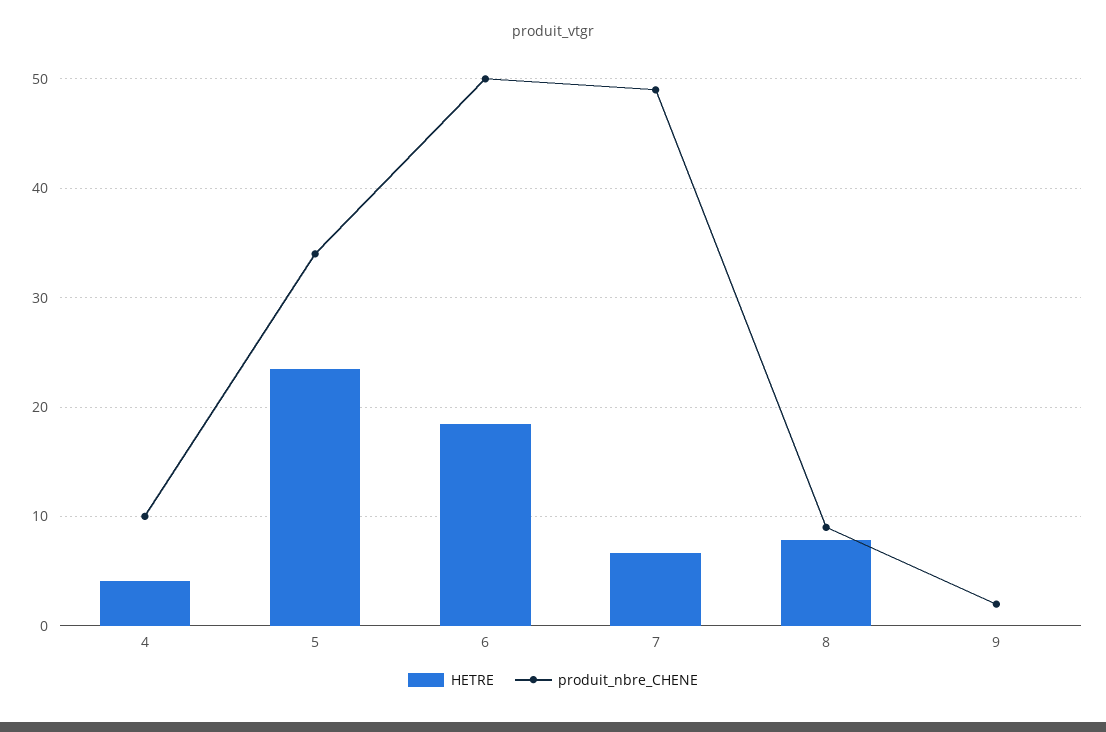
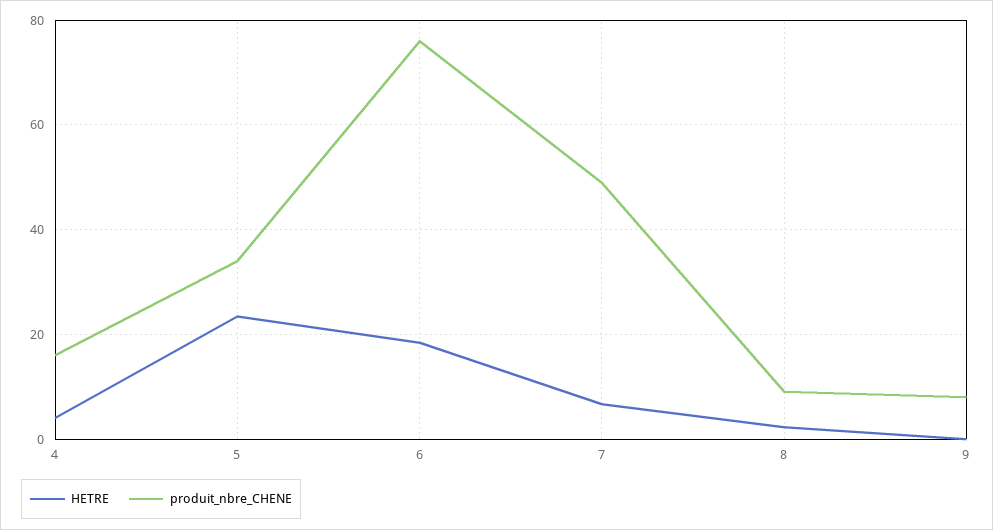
produit_nbre_CHENE, 4: 10 -> 16
produit_nbre_CHENE, 6: 50 -> 76
HETRE, 8: 8 -> 2
produit_nbre_CHENE, 9: 2 -> 8

